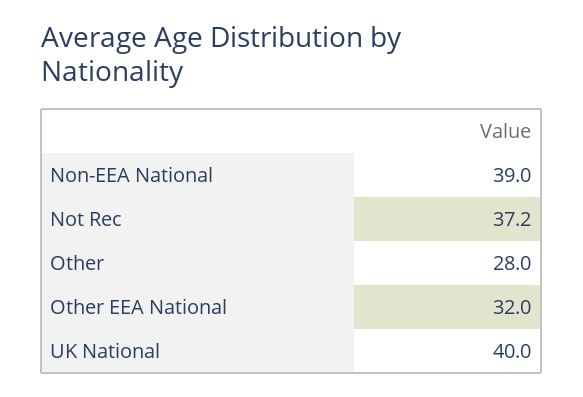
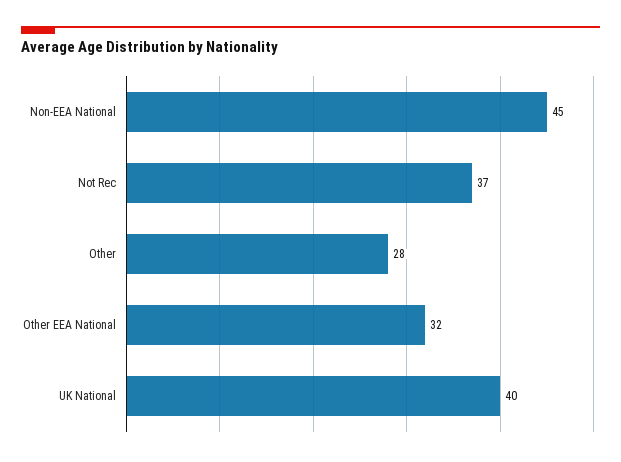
Non-EEA National: 39 -> 45
Not Rec: 37.2 -> 37

